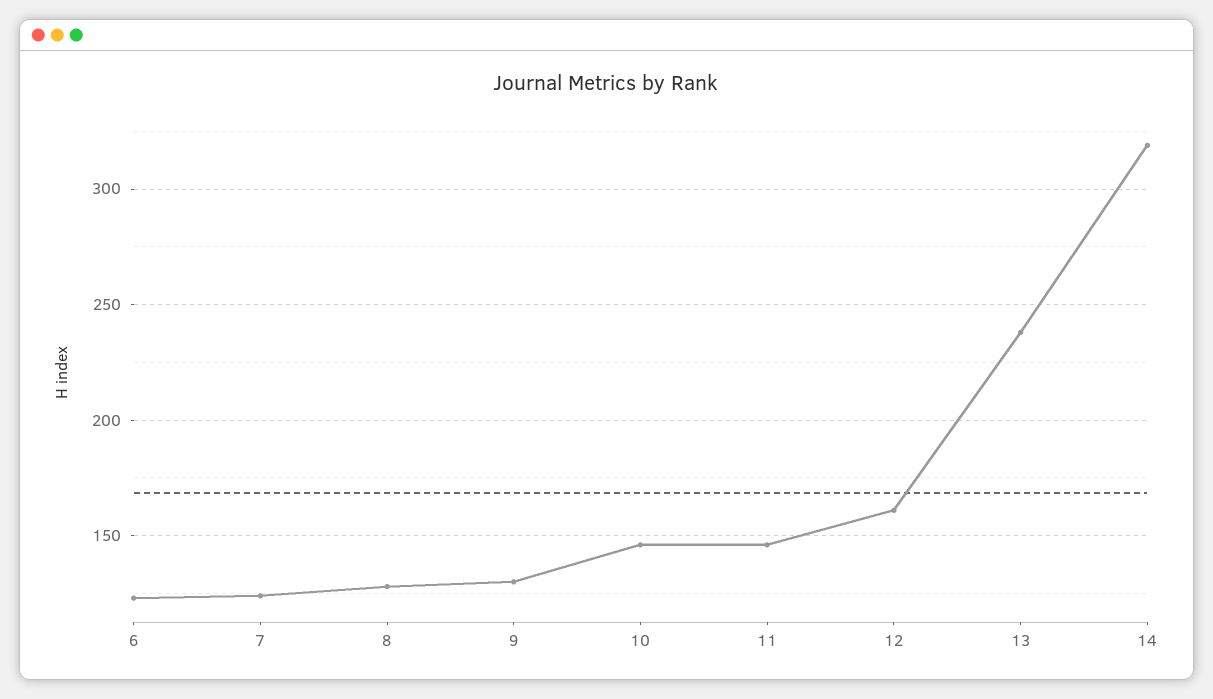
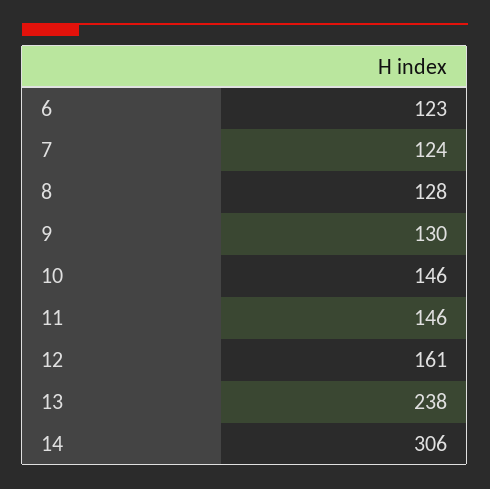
14: 320 -> 306

